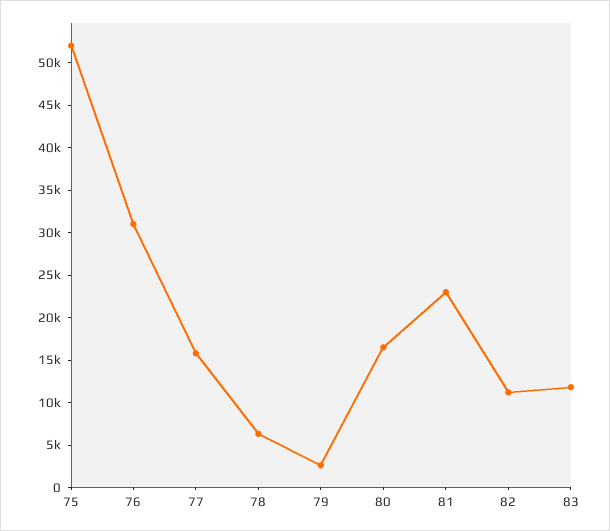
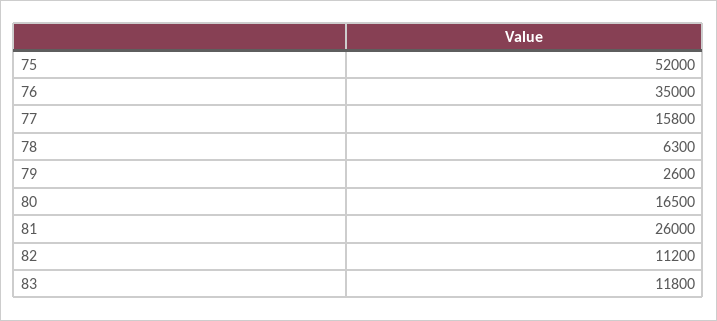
76: 31000 -> 35000
81: 23000 -> 26000

